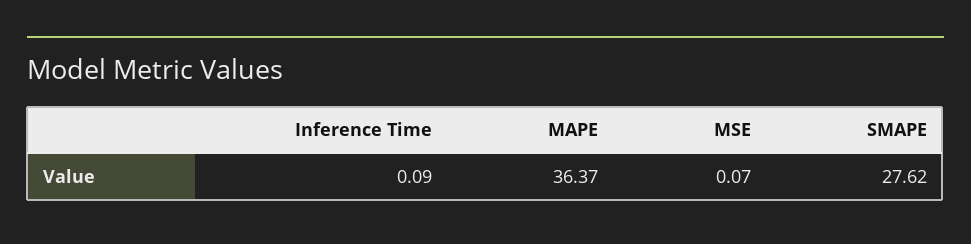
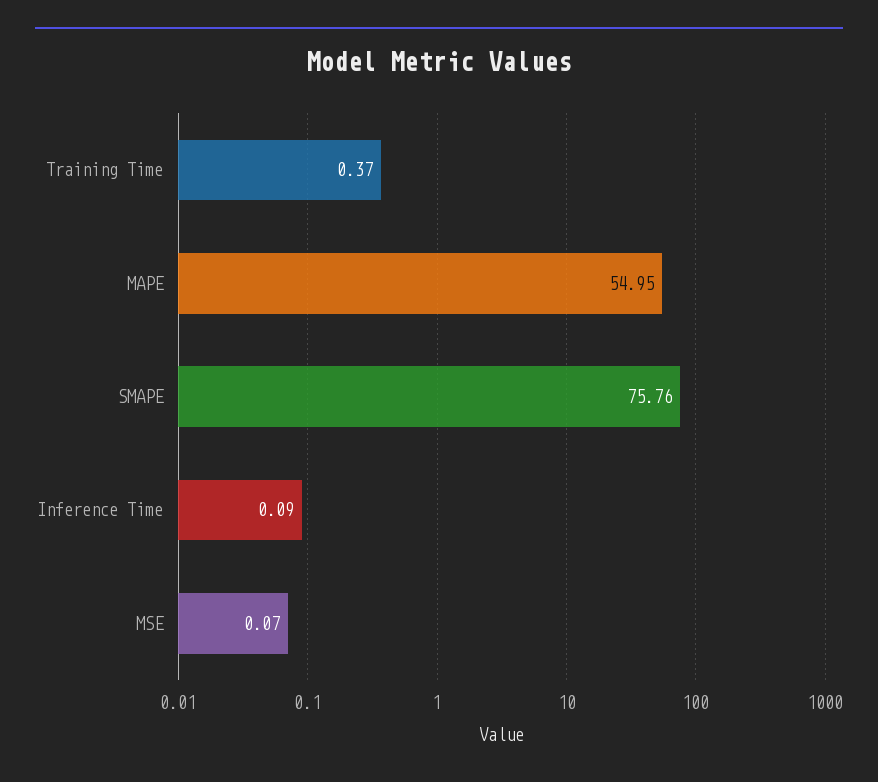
MAPE: 36.37 -> 54.95
SMAPE: 27.62 -> 75.76
Training Time: none -> 0.37

